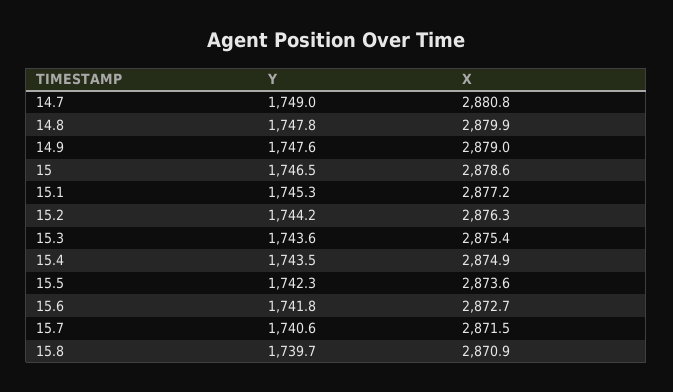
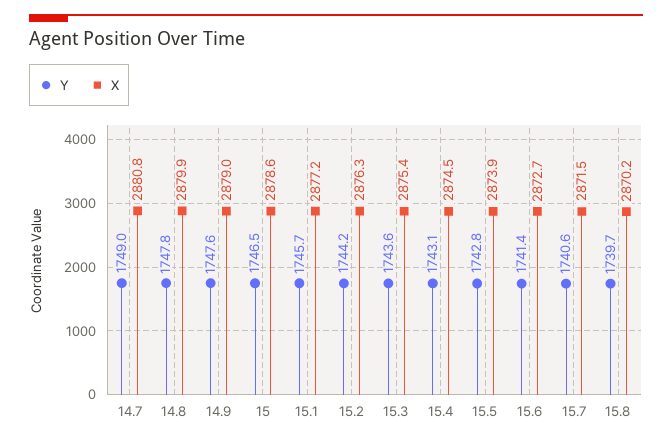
Y, 15.1: 1745.3 -> 1745.7
Y, 15.4: 1743.5 -> 1743.1
X, 15.4: 2874.9 -> 2874.5
Y, 15.5: 1742.3 -> 1742.8
X, 15.5: 2873.6 -> 2873.9
Y, 15.6: 1741.8 -> 1741.4
X, 15.8: 2870.9 -> 2870.2

